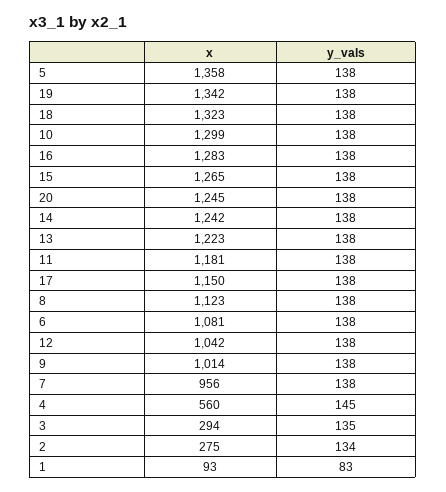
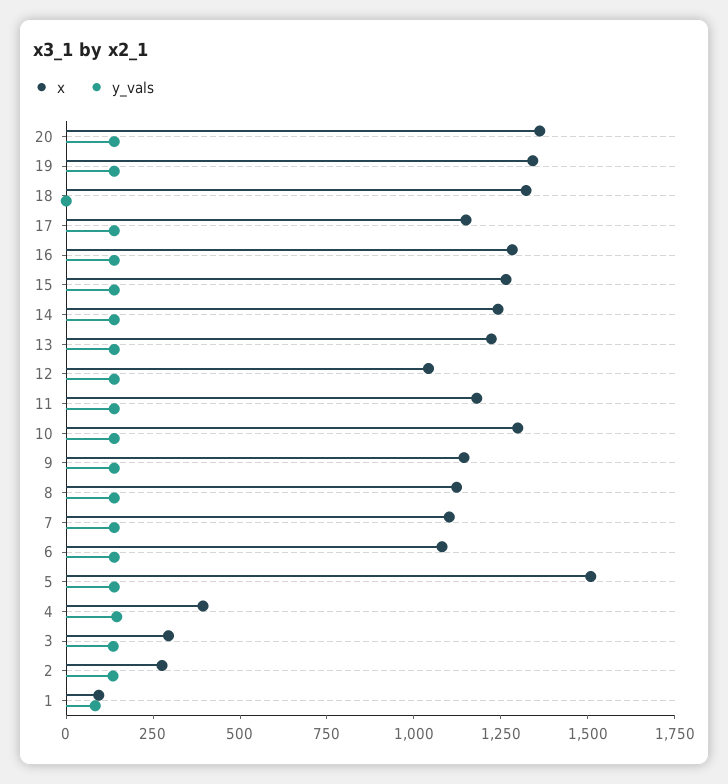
x, 5: 1358 -> 1500
y_vals, 18: 138 -> 0
x, 20: 1245 -> 1350
x, 9: 1014 -> 1150
x, 7: 956 -> 1100
x, 4: 560 -> 400

